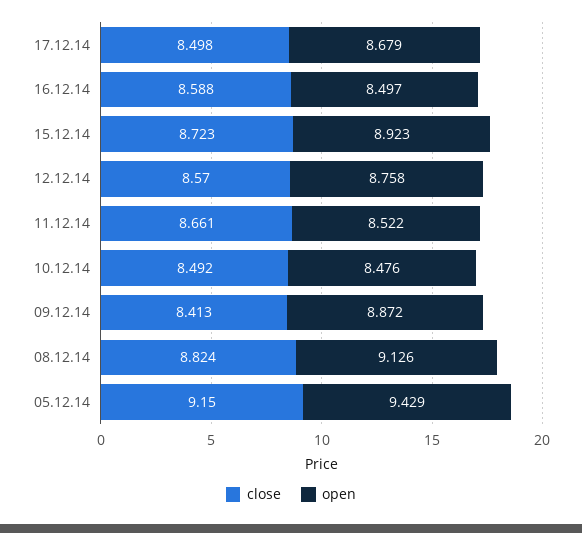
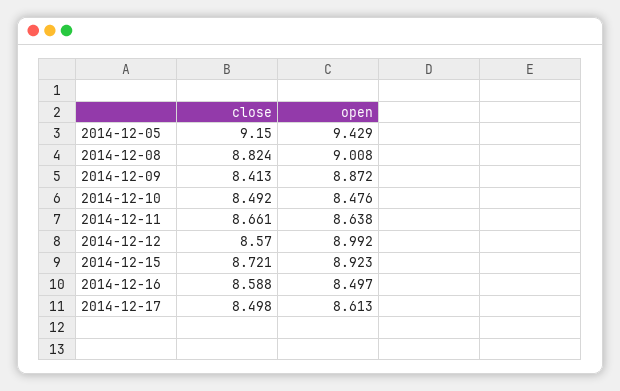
open, 17.12.14: 8.679 -> 8.613
close, 15.12.14: 8.723 -> 8.721
open, 12.12.14: 8.758 -> 8.992
open, 11.12.14: 8.522 -> 8.638
open, 08.12.14: 9.126 -> 9.008

